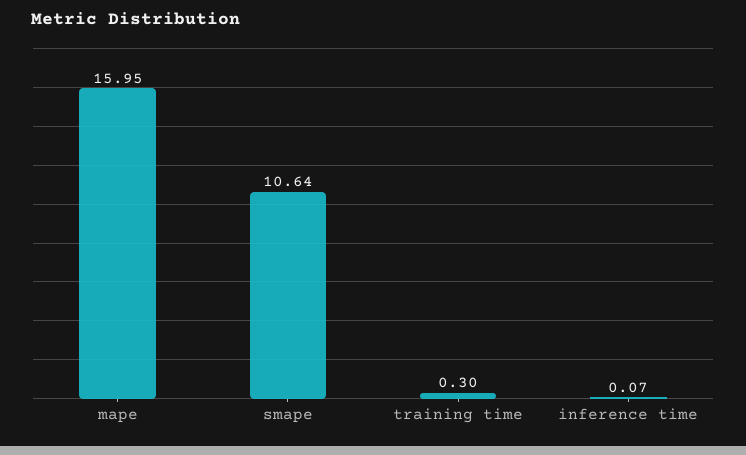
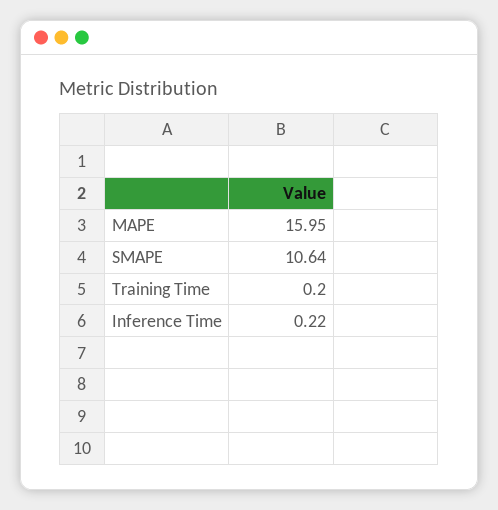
training time: 0.3 -> 0.2
inference time: 0.07 -> 0.22

